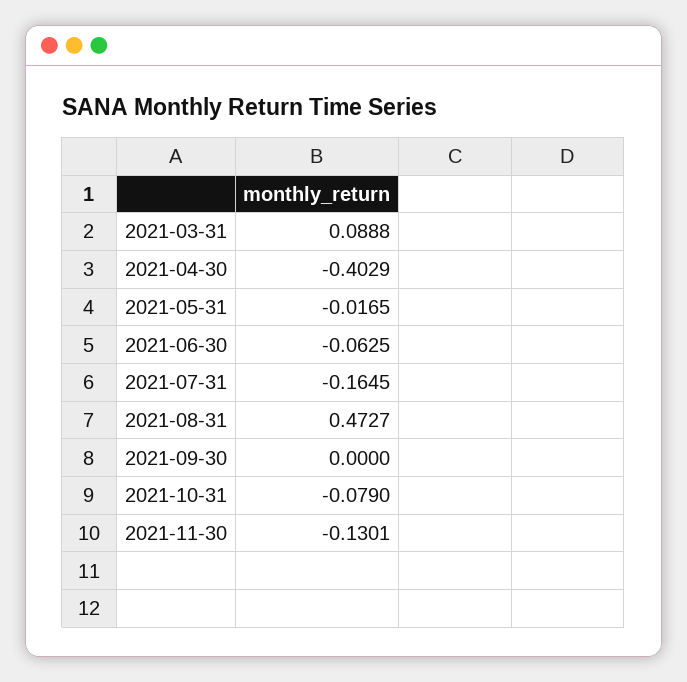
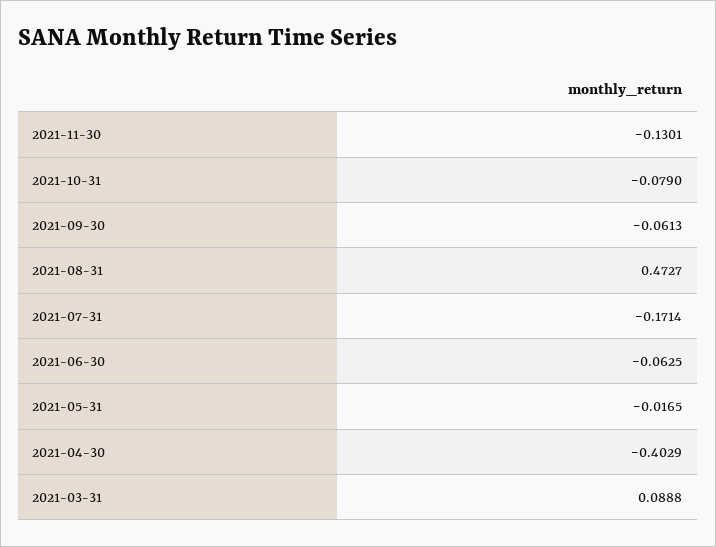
2021-07-31: -0.1645 -> -0.1714
2021-09-30: 0 -> -0.0613

